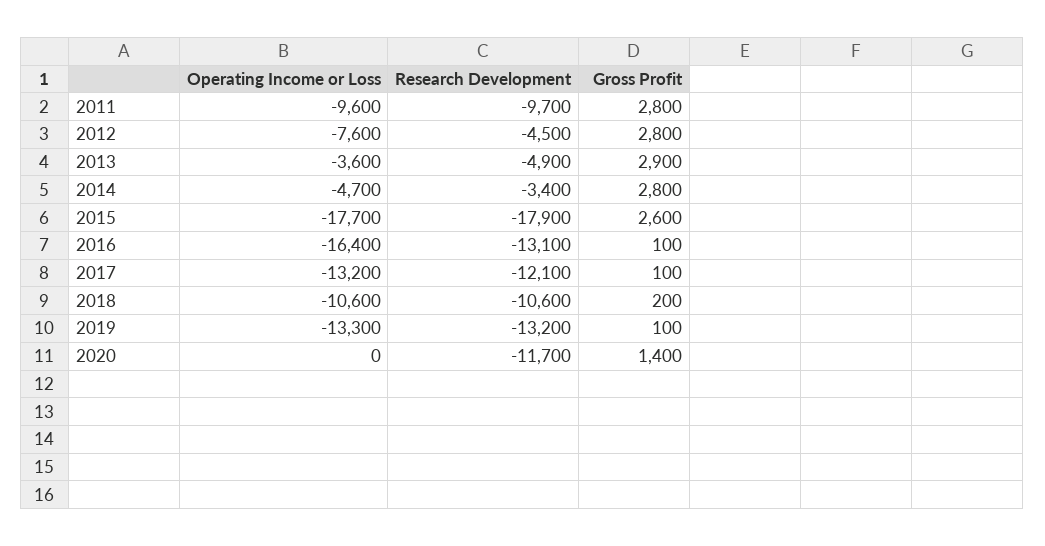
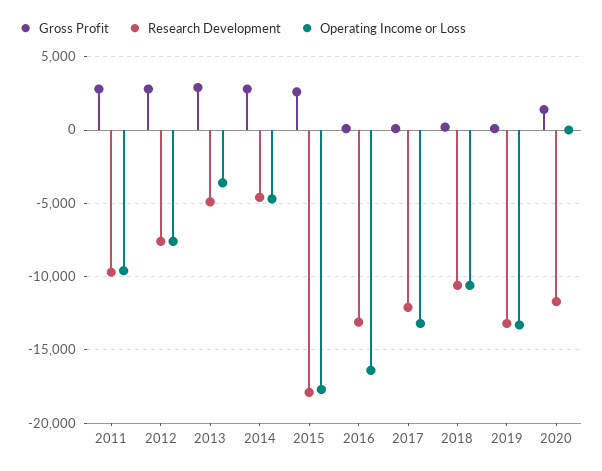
Research Development, 2012: -4500 -> -7500
Research Development, 2014: -3400 -> -4500

